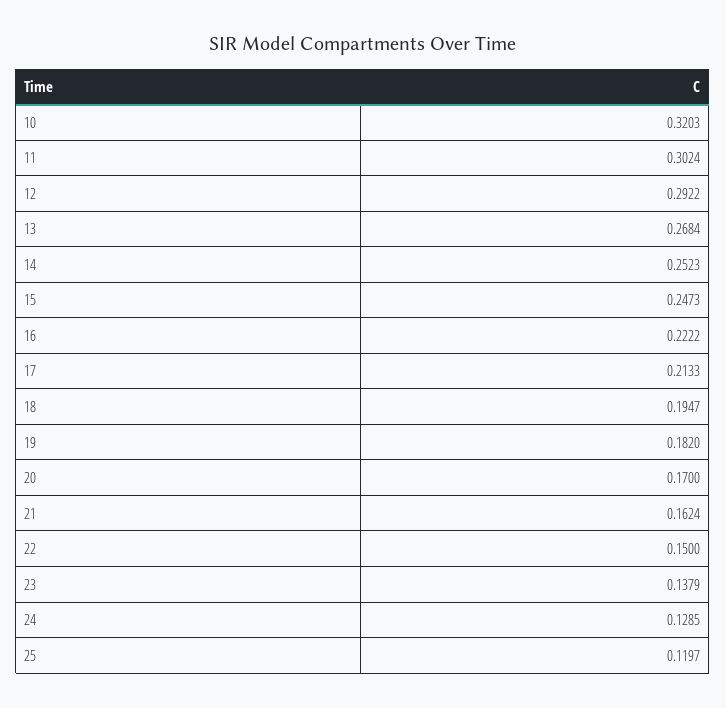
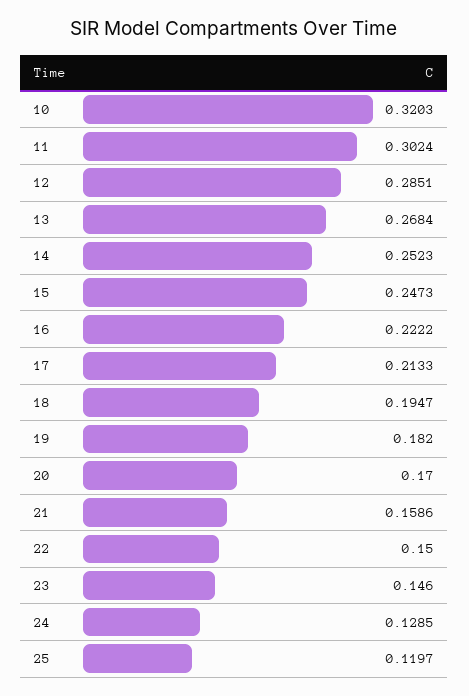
12: 0.2922 -> 0.2851
21: 0.1624 -> 0.1586
23: 0.1379 -> 0.146

